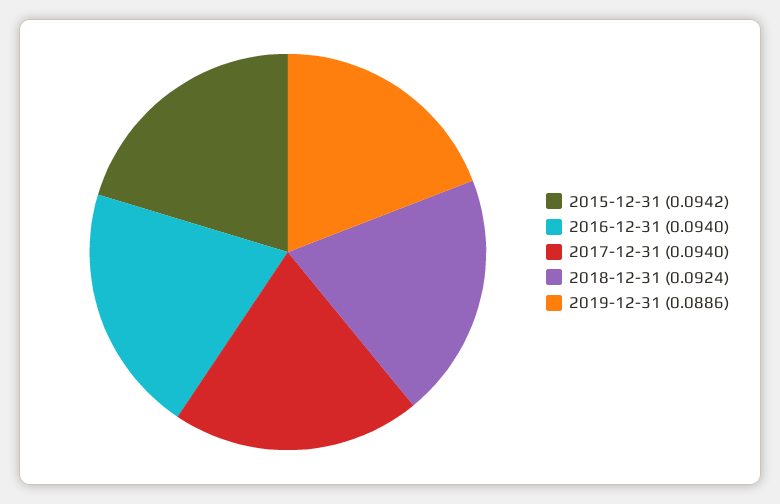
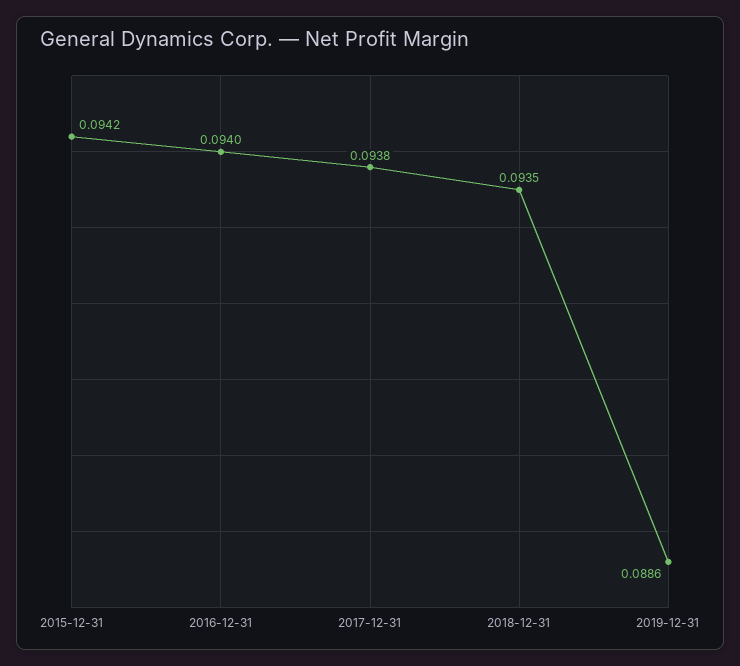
2017-12-31: 0.094 -> 0.0938
2018-12-31: 0.0924 -> 0.0935

